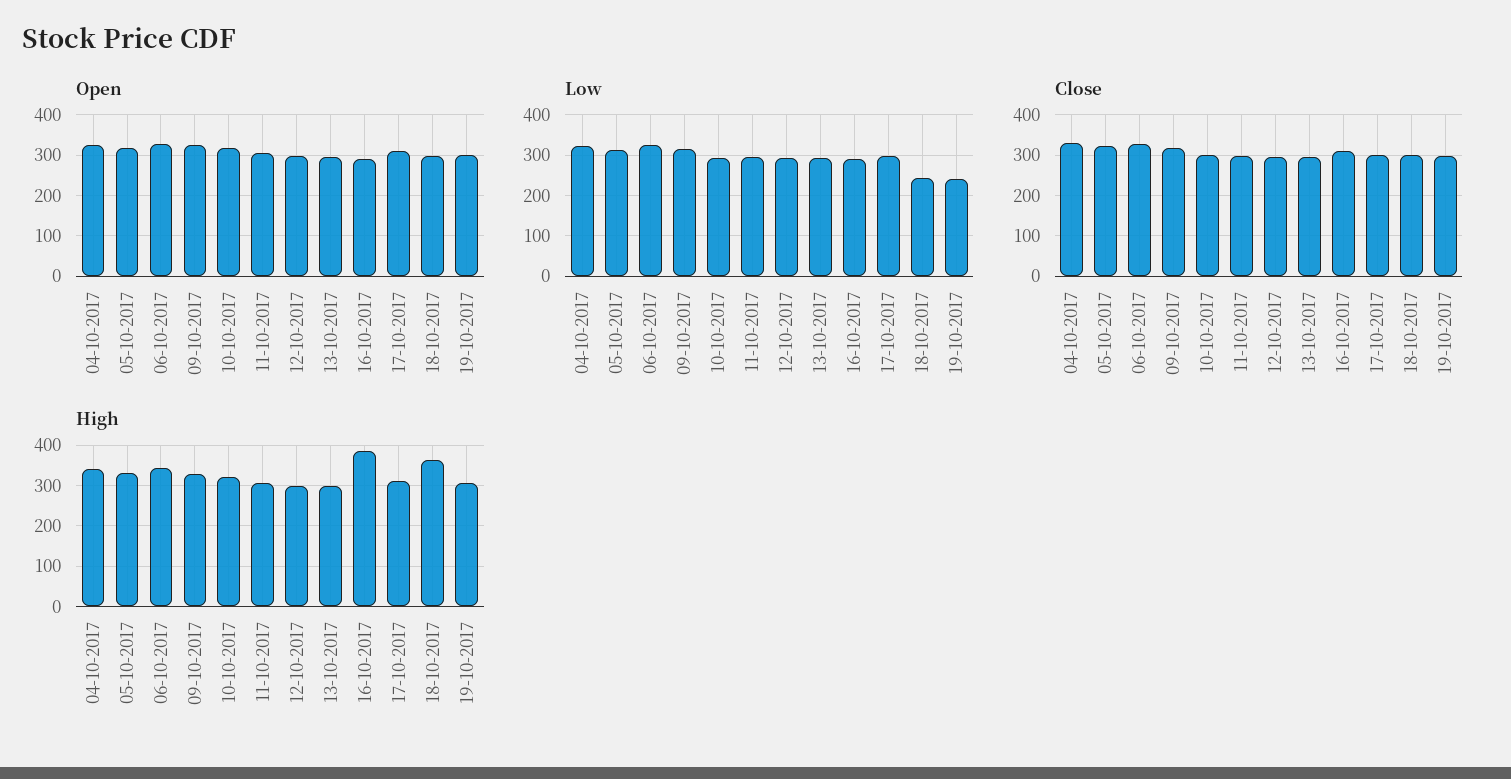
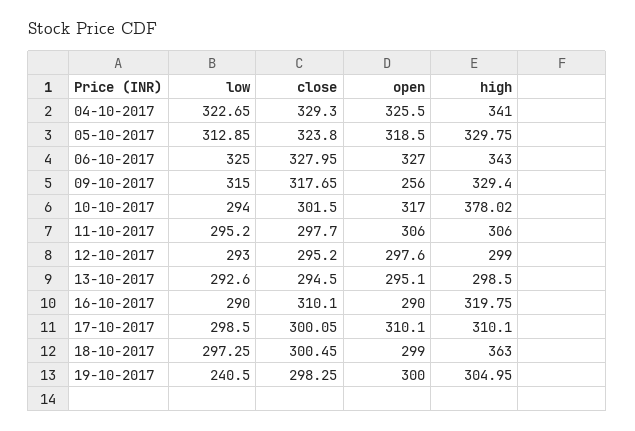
Open, 09-10-2017: 320 -> 256
Low, 18-10-2017: 240 -> 297.25
High, 10-10-2017: 320 -> 378.02
High, 16-10-2017: 380 -> 319.75

